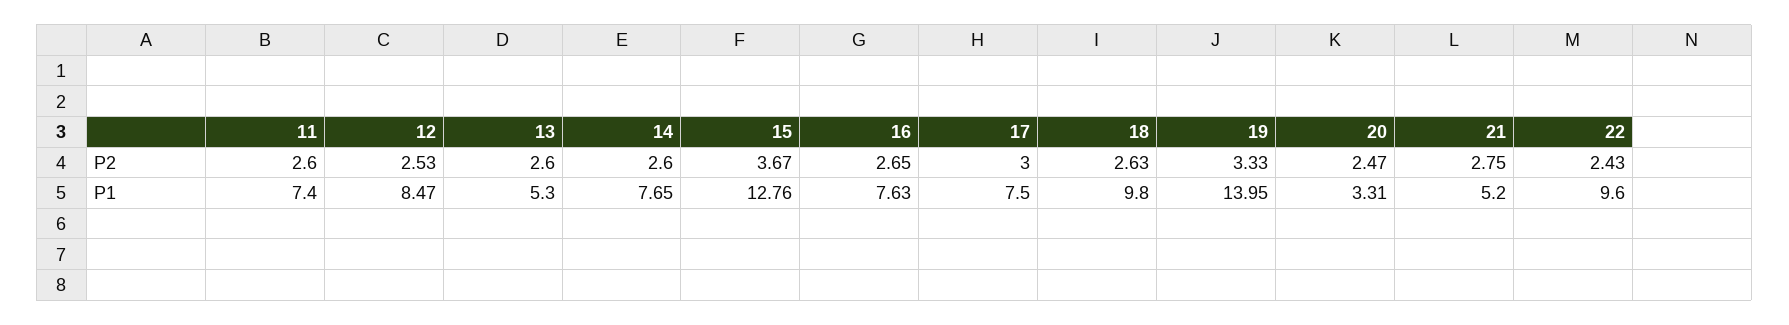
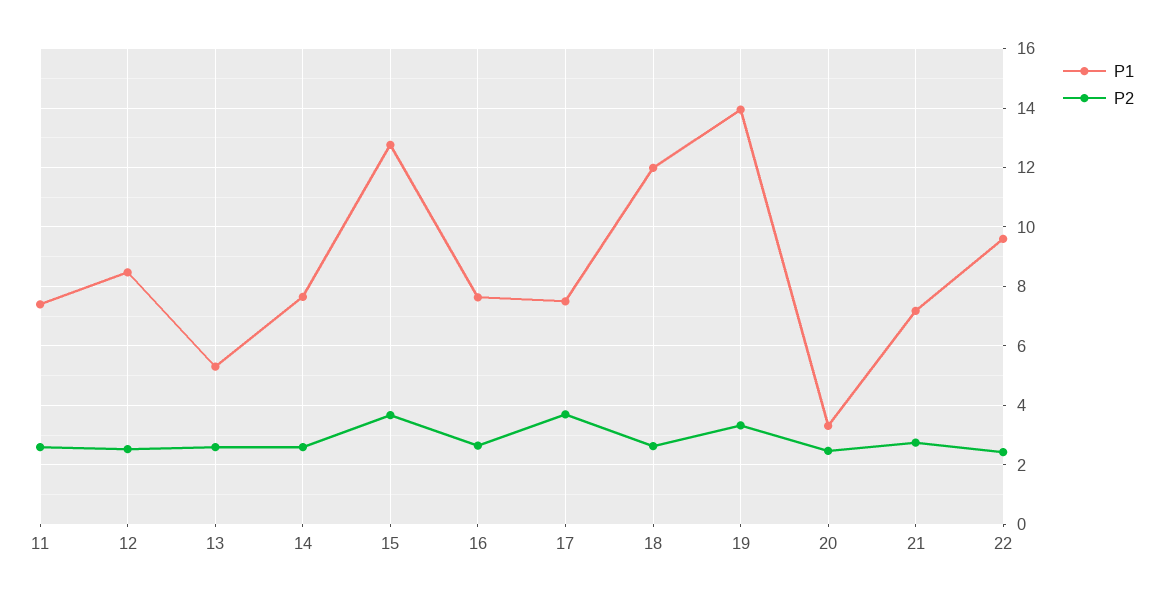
P2, 17: 3 -> 3.75
P1, 18: 9.8 -> 12
P1, 21: 5.2 -> 7.25

